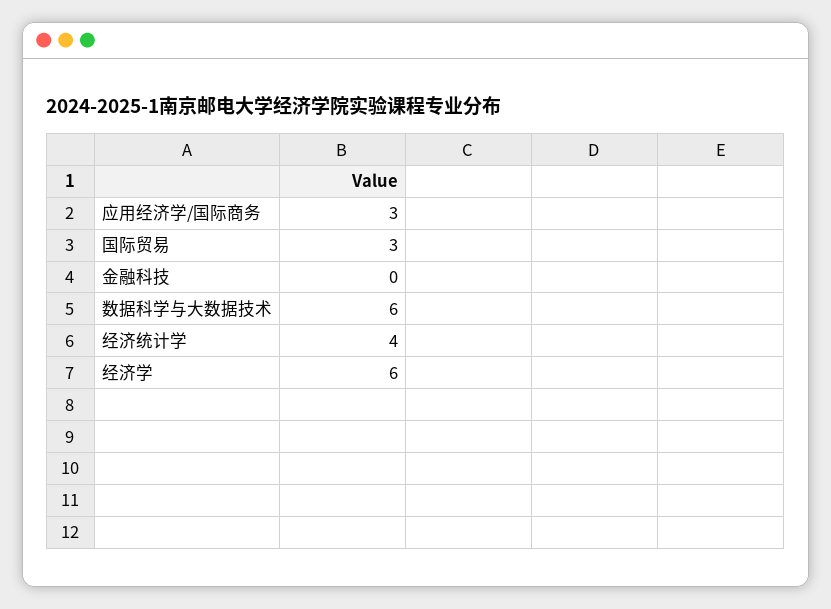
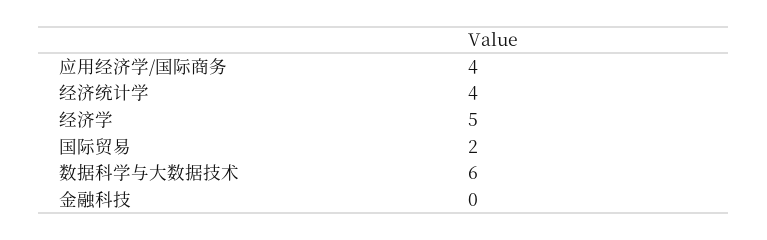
应用经济学/国际商务: 3 -> 4
国际贸易: 3 -> 2
经济学: 6 -> 5

